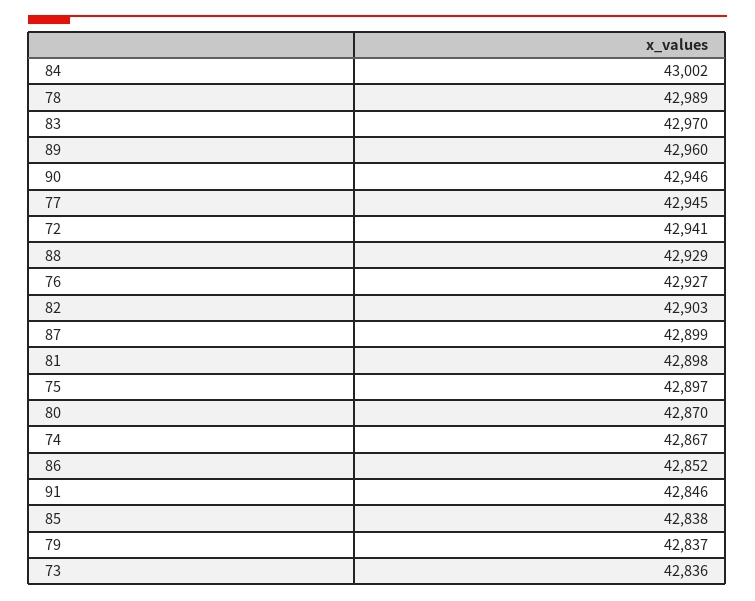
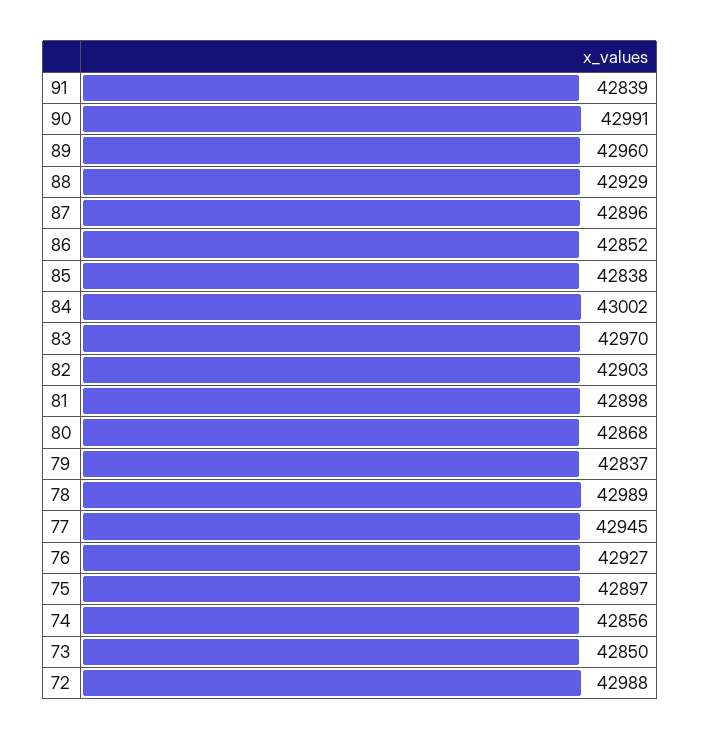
90: 42946 -> 42991
72: 42941 -> 42988
87: 42899 -> 42896
80: 42870 -> 42868
74: 42867 -> 42856
91: 42846 -> 42839
73: 42836 -> 42850

